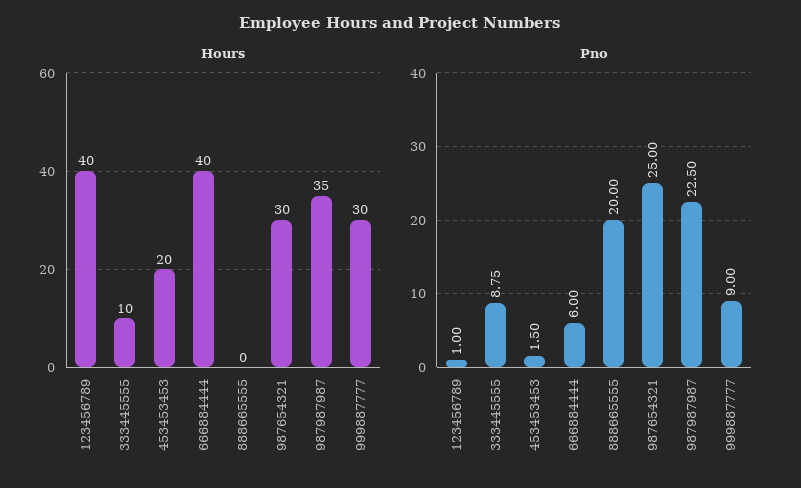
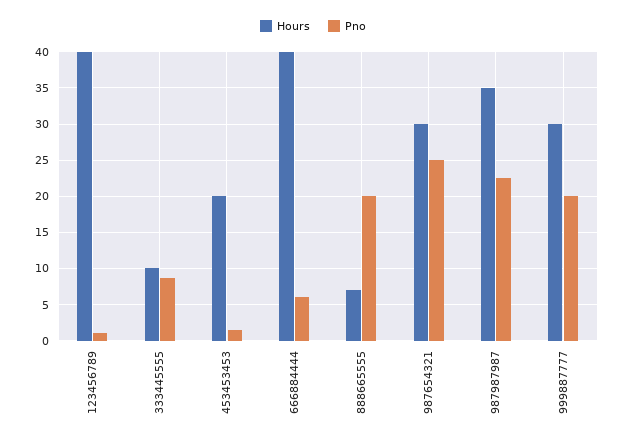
Hours, 888665555: 0 -> 7
Pno, 999887777: 9 -> 20

